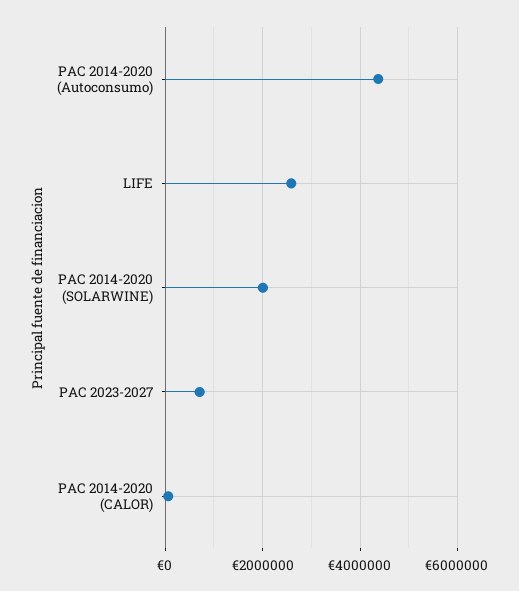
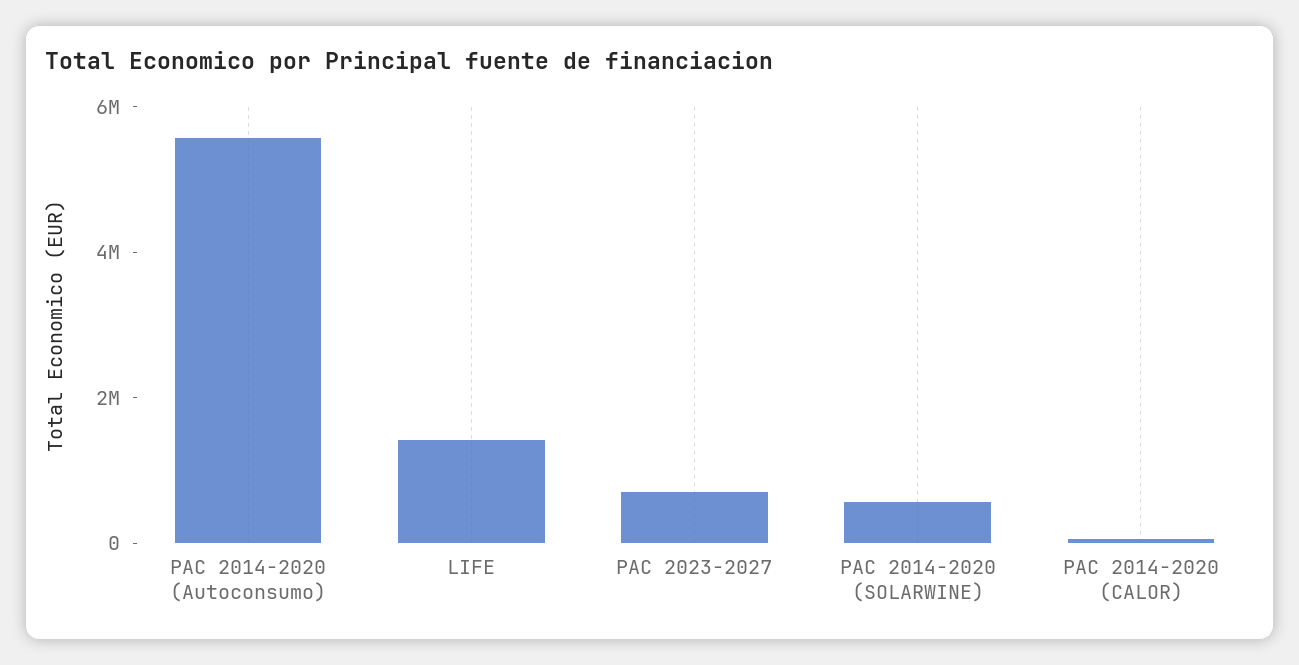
PAC 2014-2020 (Autoconsumo): 4400000 -> 5500000
LIFE: 2600000 -> 1500000
PAC 2014-2020 (SOLARWINE): 2000000 -> 500000

